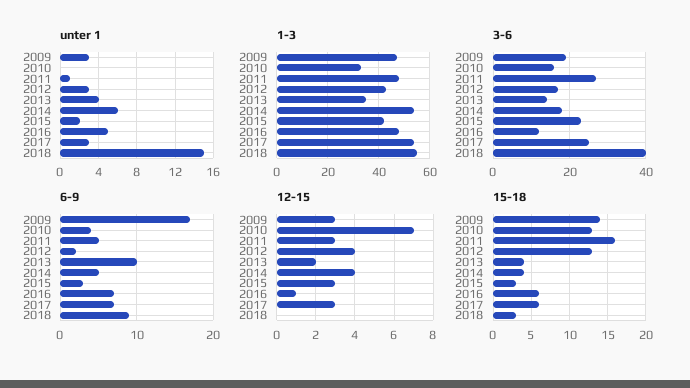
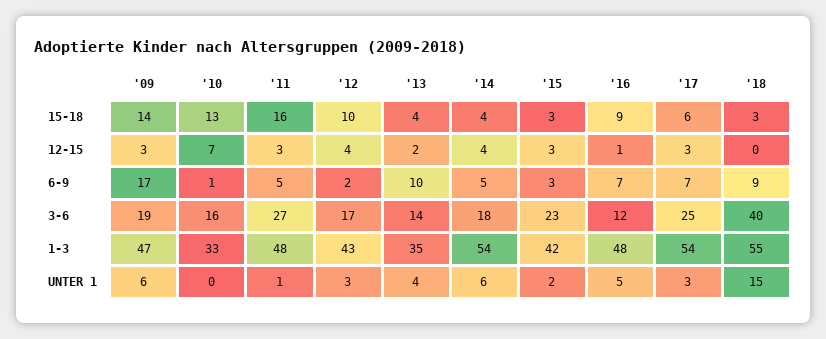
unter 1, 2009: 3 -> 6
6-9, 2010: 4 -> 1
15-18, 2012: 13 -> 10
15-18, 2016: 6 -> 9

